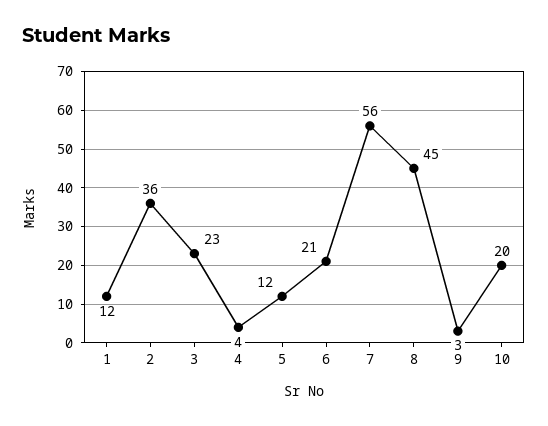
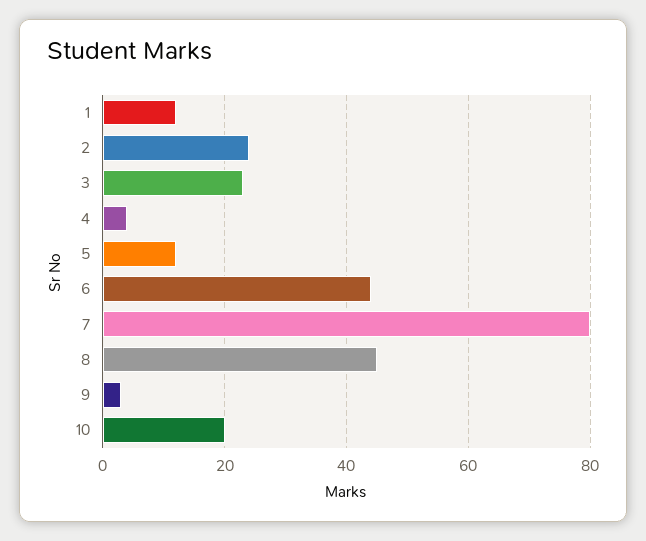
2: 36 -> 25
6: 21 -> 45
7: 56 -> 80

